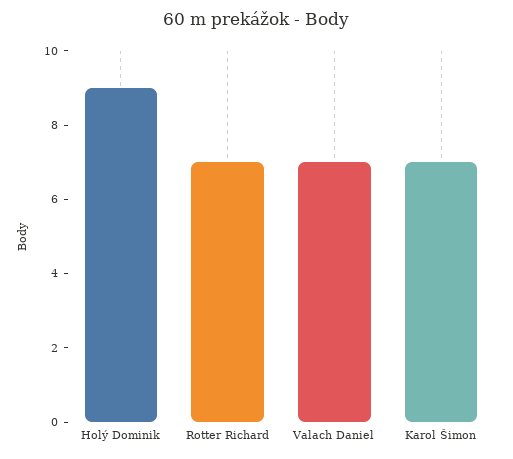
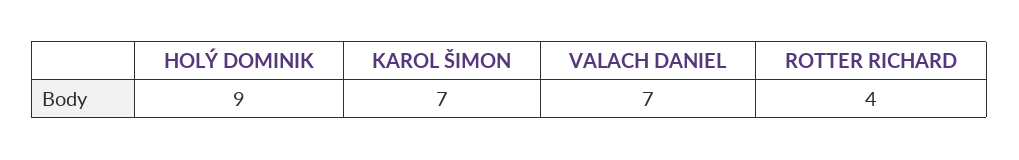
Rotter Richard: 7 -> 4

